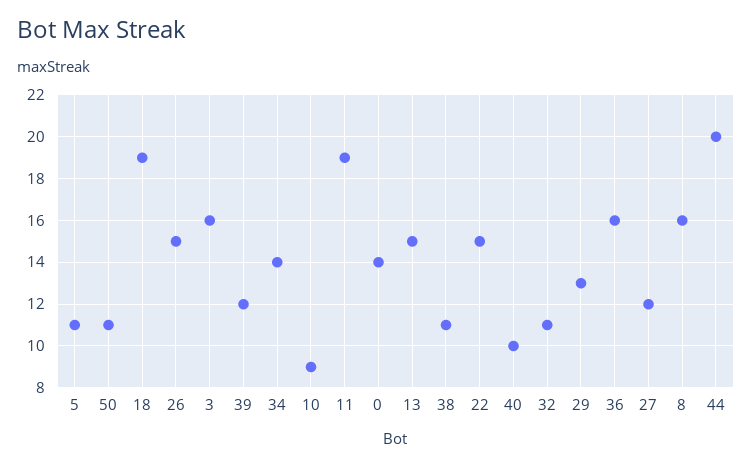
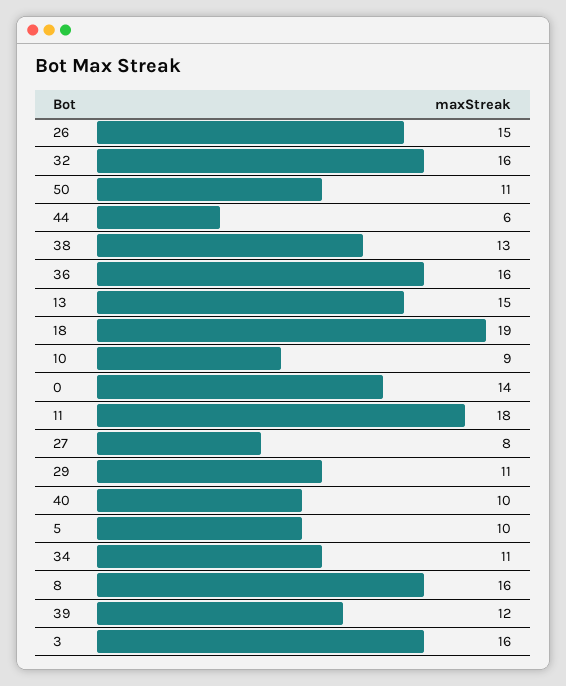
5: 11 -> 10
34: 14 -> 11
11: 19 -> 18
38: 11 -> 13
22: 15 -> none
32: 11 -> 16
29: 13 -> 11
27: 12 -> 8
44: 20 -> 6

